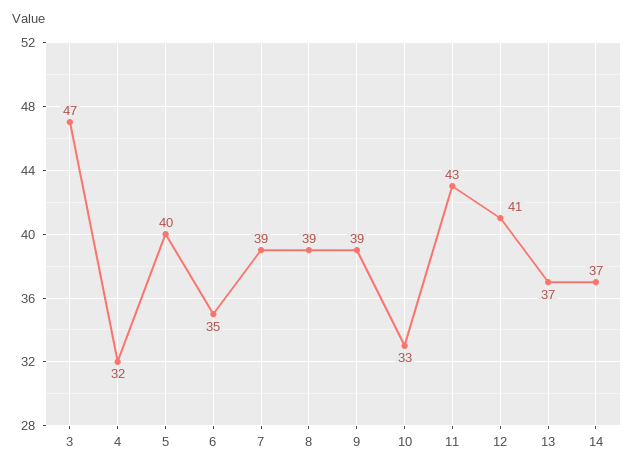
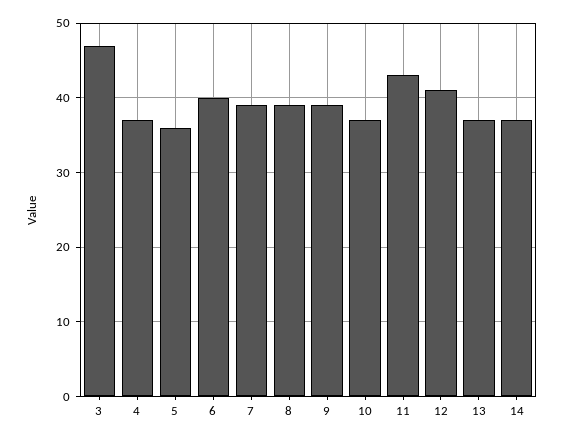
4: 32 -> 37
5: 40 -> 36
6: 35 -> 40
10: 33 -> 37

